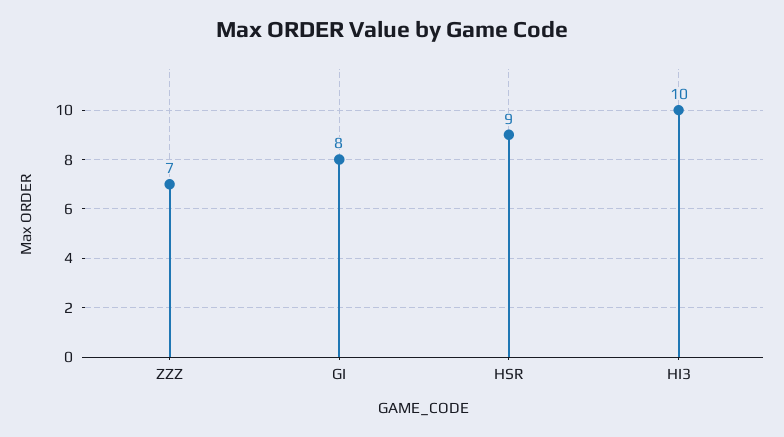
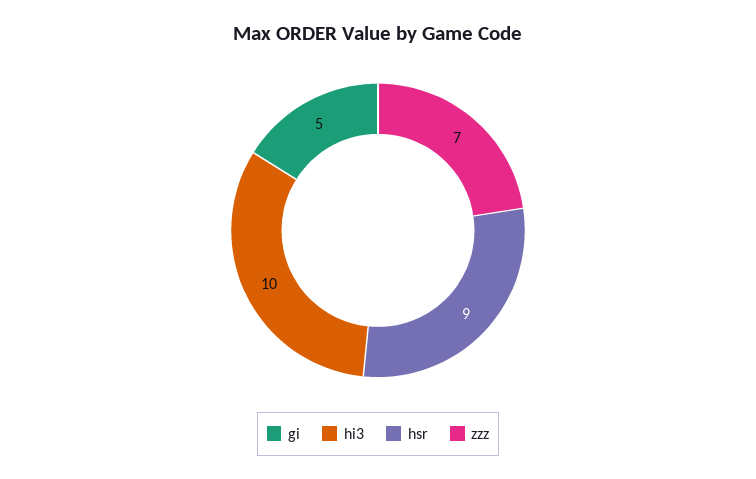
GI: 8 -> 5

